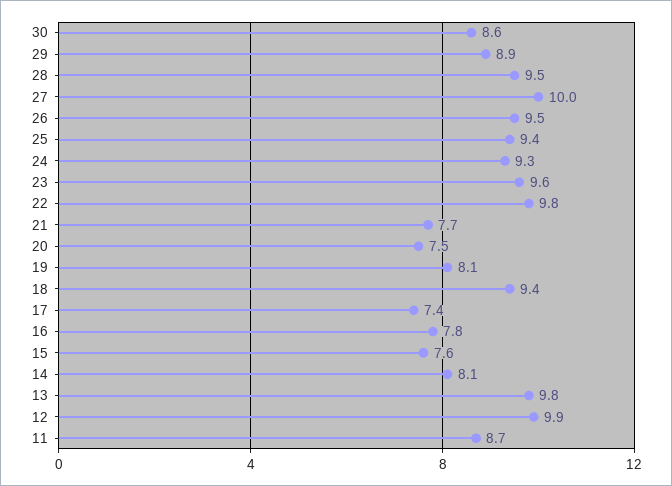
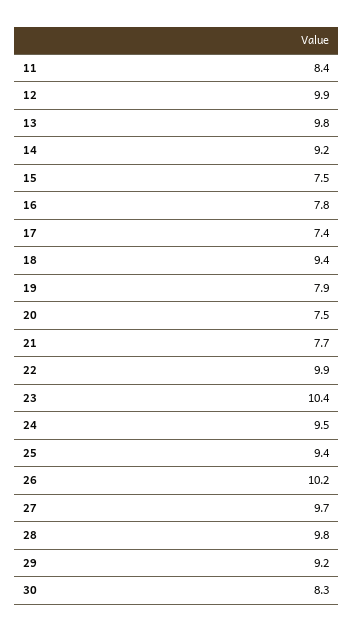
30: 8.6 -> 8.3
29: 8.9 -> 9.2
28: 9.5 -> 9.8
27: 10 -> 9.7
26: 9.5 -> 10.2
24: 9.3 -> 9.5
23: 9.6 -> 10.4
22: 9.8 -> 9.9
19: 8.1 -> 7.9
15: 7.6 -> 7.5
14: 8.1 -> 9.2
11: 8.7 -> 8.4

